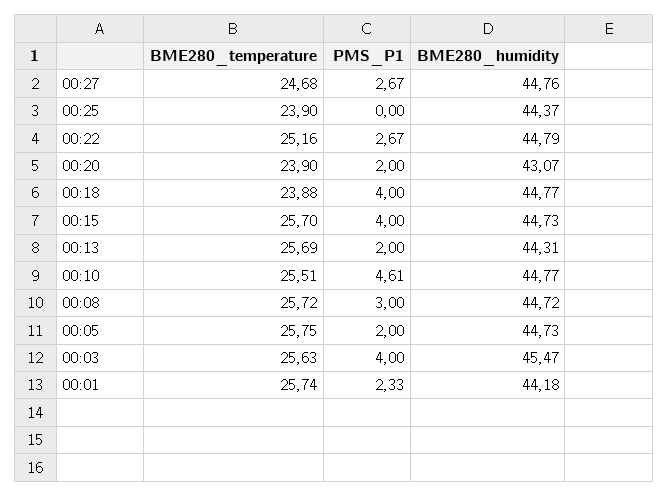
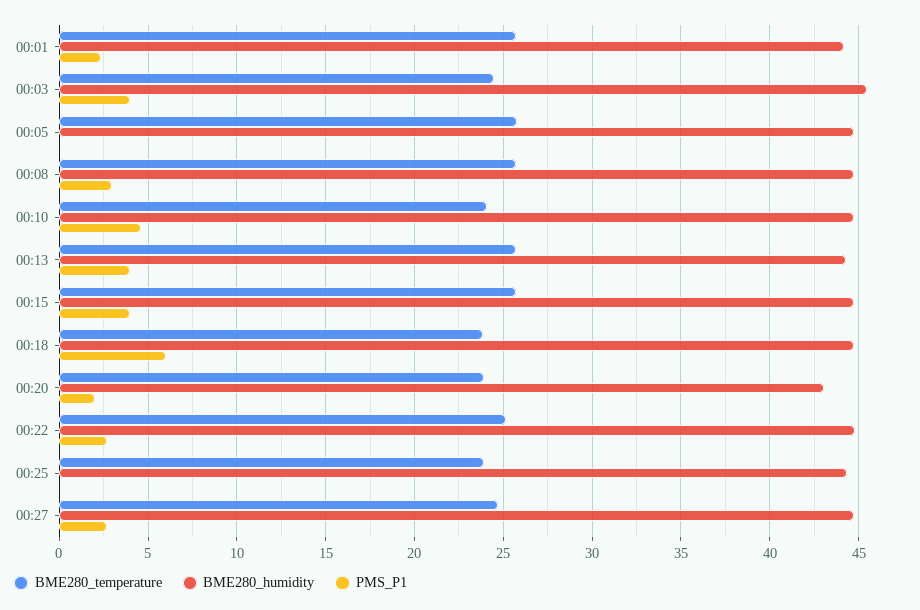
PMS_P1, 00:18: 4 -> 6
PMS_P1, 00:13: 2 -> 4
BME280_temperature, 00:10: 25.51 -> 24
PMS_P1, 00:05: 2 -> 0
BME280_temperature, 00:03: 25.63 -> 24.5

